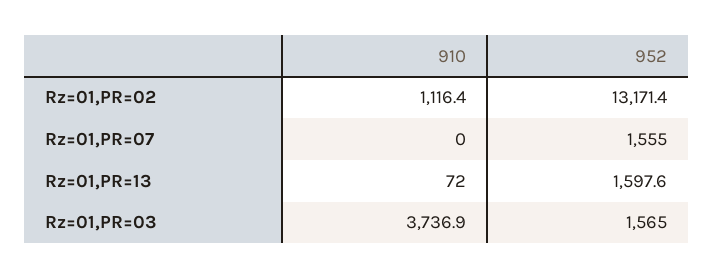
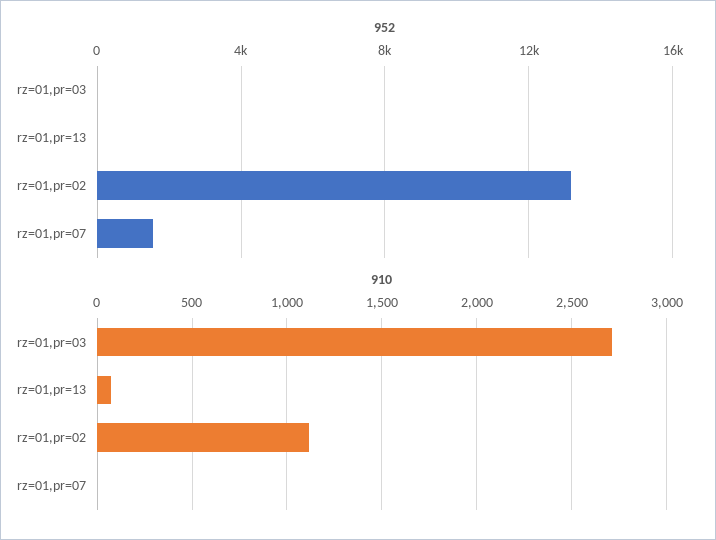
952, Rz=01,PR=13: 1597.6 -> 0
910, Rz=01,PR=03: 3736.9 -> 2700
952, Rz=01,PR=03: 1565 -> 0

